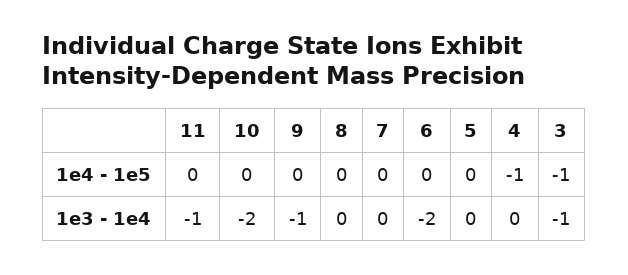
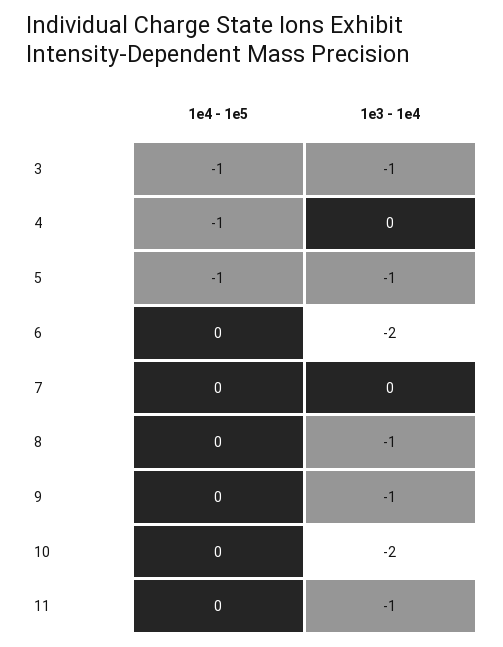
5, 1e4 - 1e5: 0 -> -1
8, 1e3 - 1e4: 0 -> -1
5, 1e3 - 1e4: 0 -> -1

